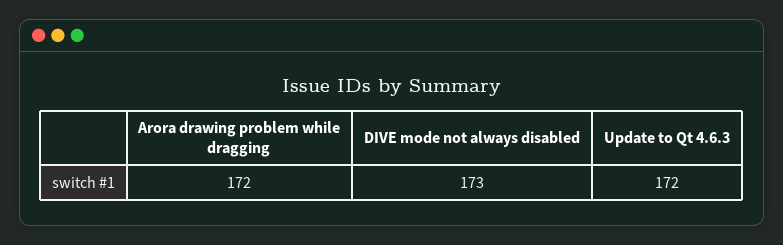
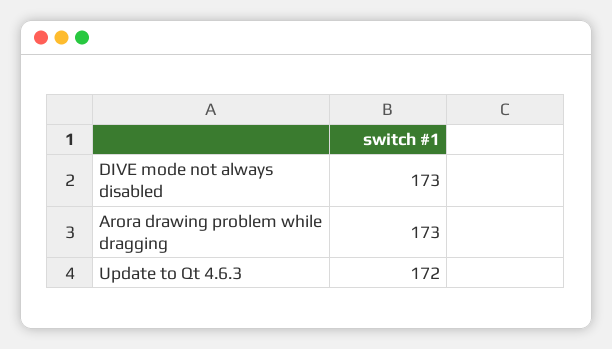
Arora drawing problem while dragging: 172 -> 173

